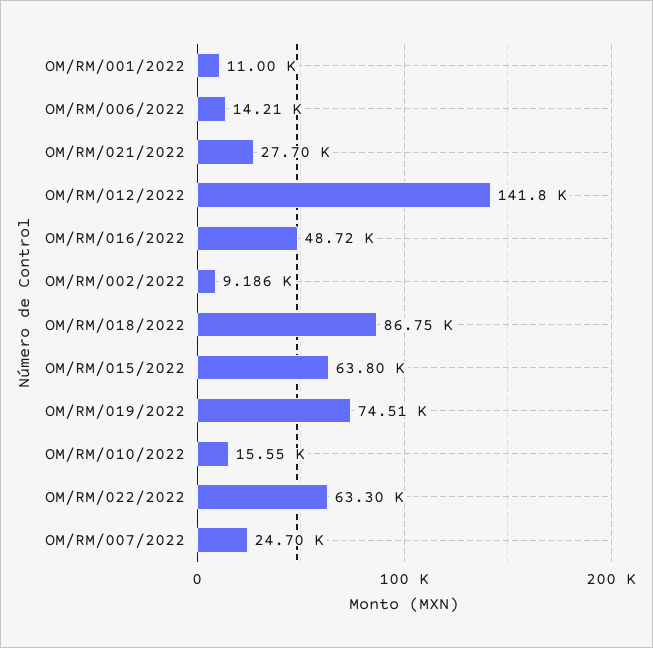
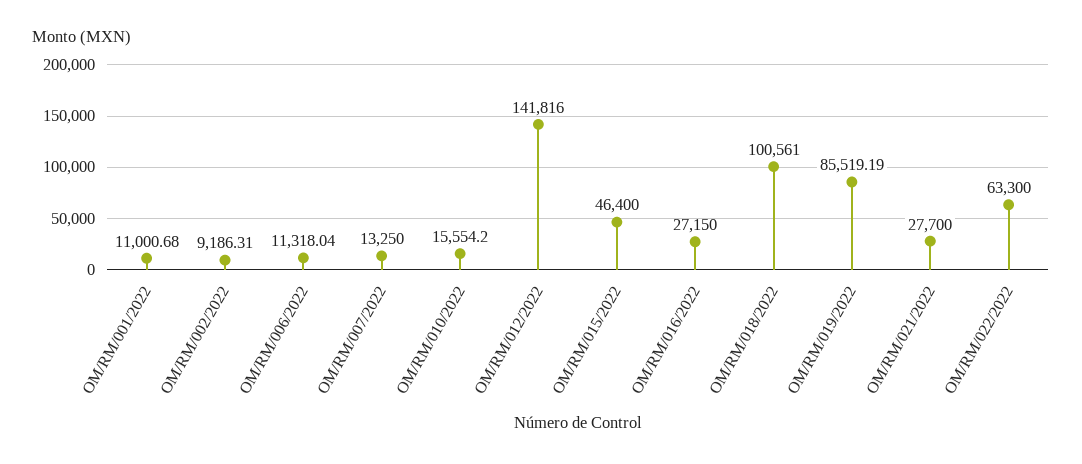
OM/RM/006/2022: 14210 -> 11318.04
OM/RM/016/2022: 48720 -> 27150
OM/RM/018/2022: 86750 -> 100561
OM/RM/015/2022: 63800 -> 46400
OM/RM/019/2022: 74510 -> 85519.19
OM/RM/007/2022: 24700 -> 13250

